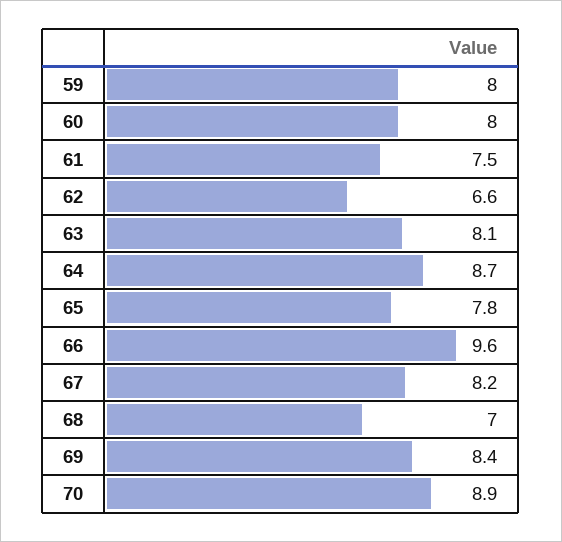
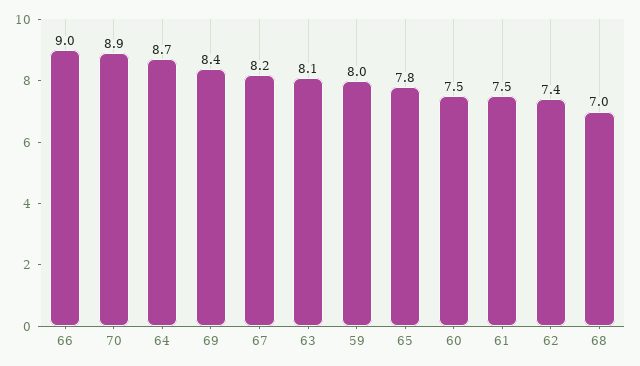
60: 8 -> 7.5
62: 6.6 -> 7.4
66: 9.6 -> 9

